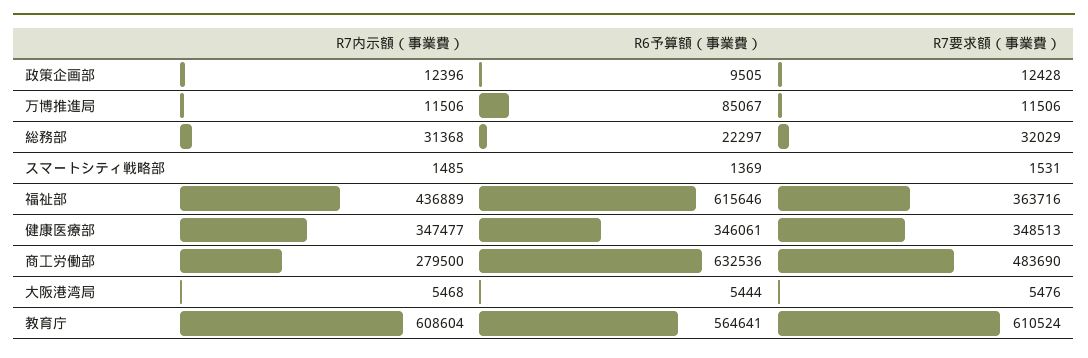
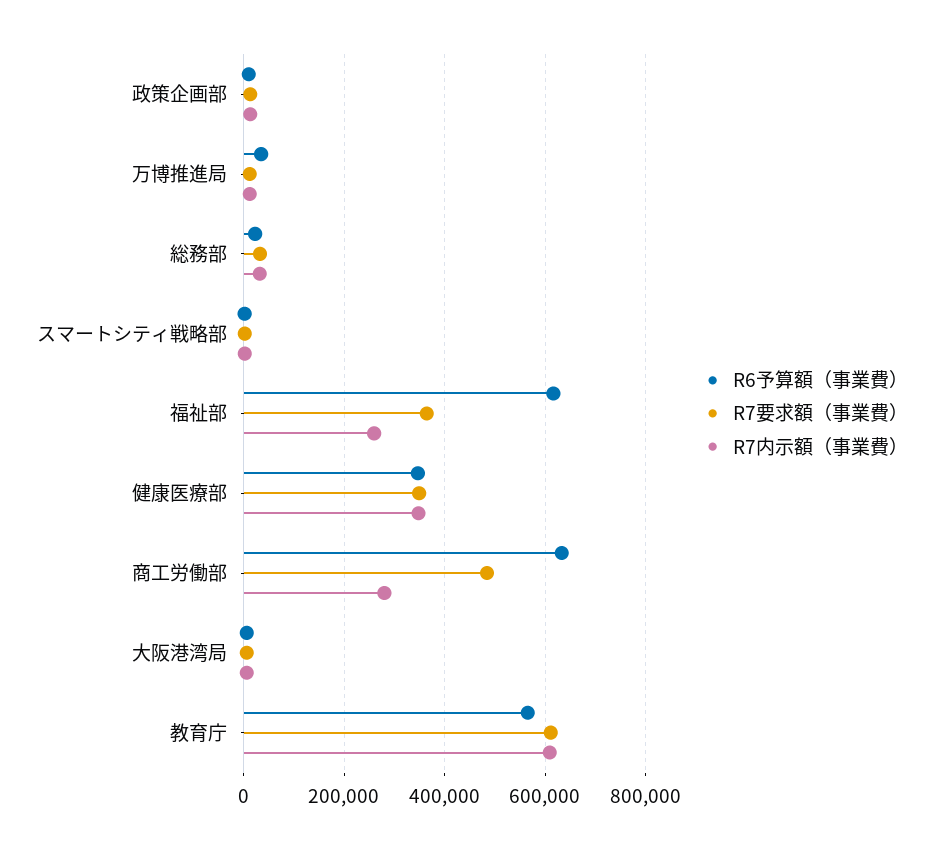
R6予算額（事業費）, 万博推進局: 85067 -> 40000
R7内示額（事業費）, 福祉部: 436889 -> 260000

